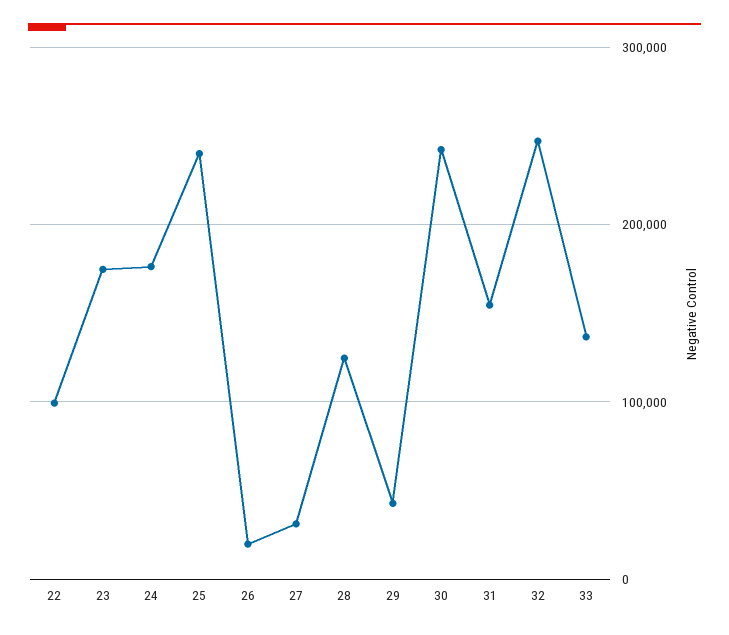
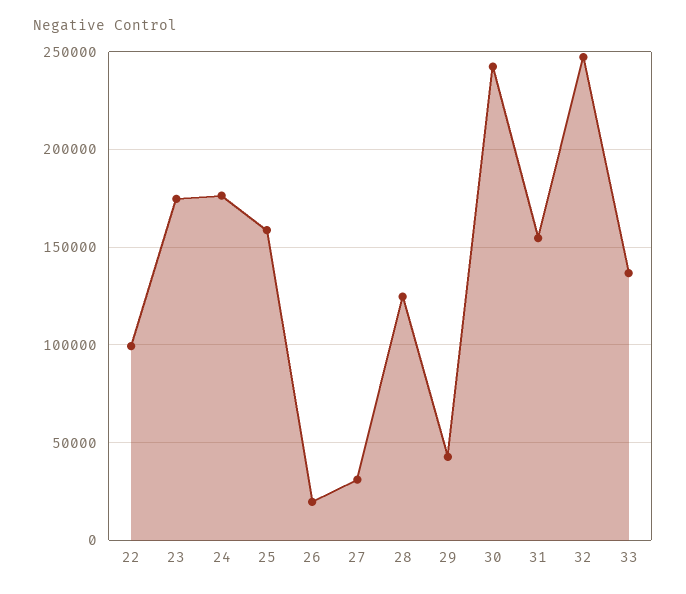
25: 240000 -> 160000

